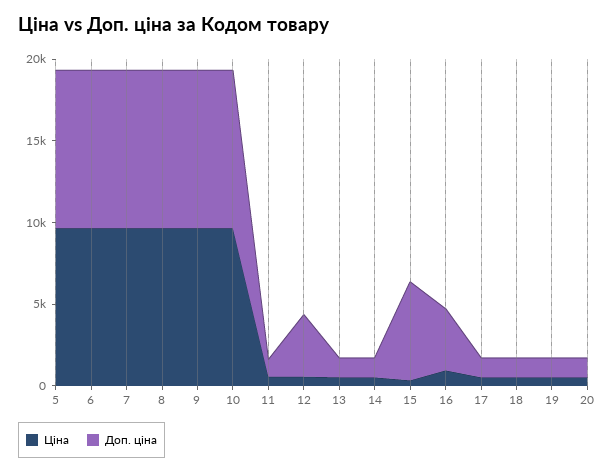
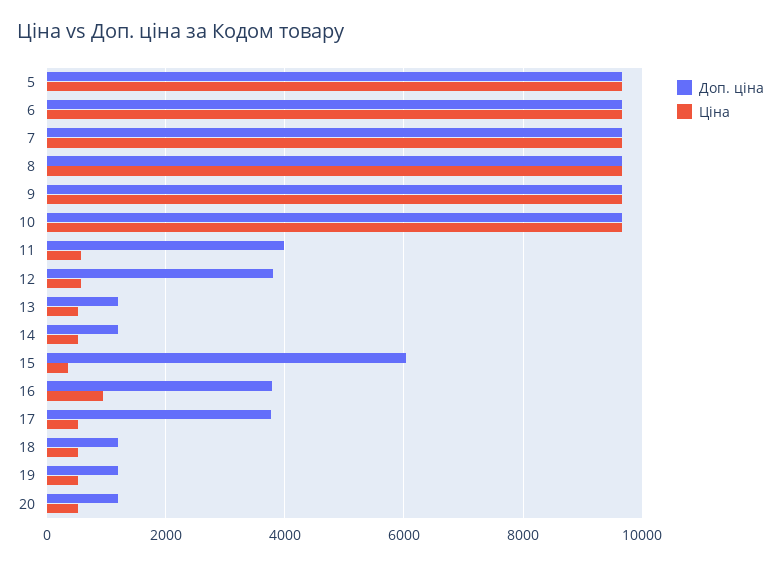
Доп. ціна, 11: 1000 -> 4000
Доп. ціна, 17: 1000 -> 3800

